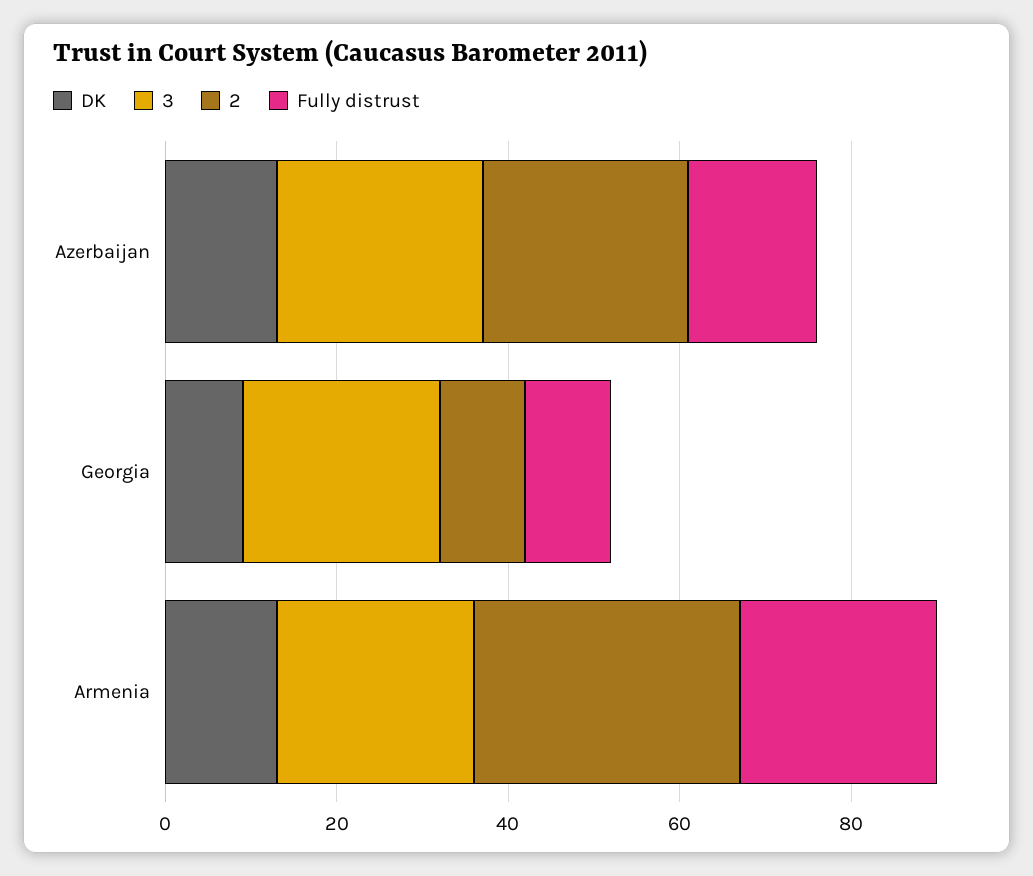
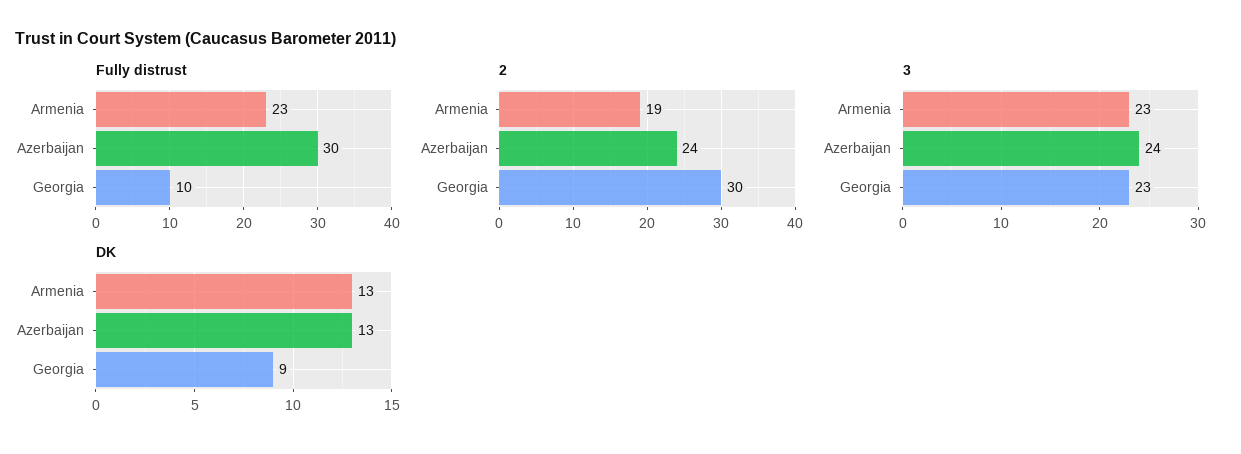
Fully distrust, Azerbaijan: 15 -> 30
2, Georgia: 10 -> 30
2, Armenia: 30 -> 19

